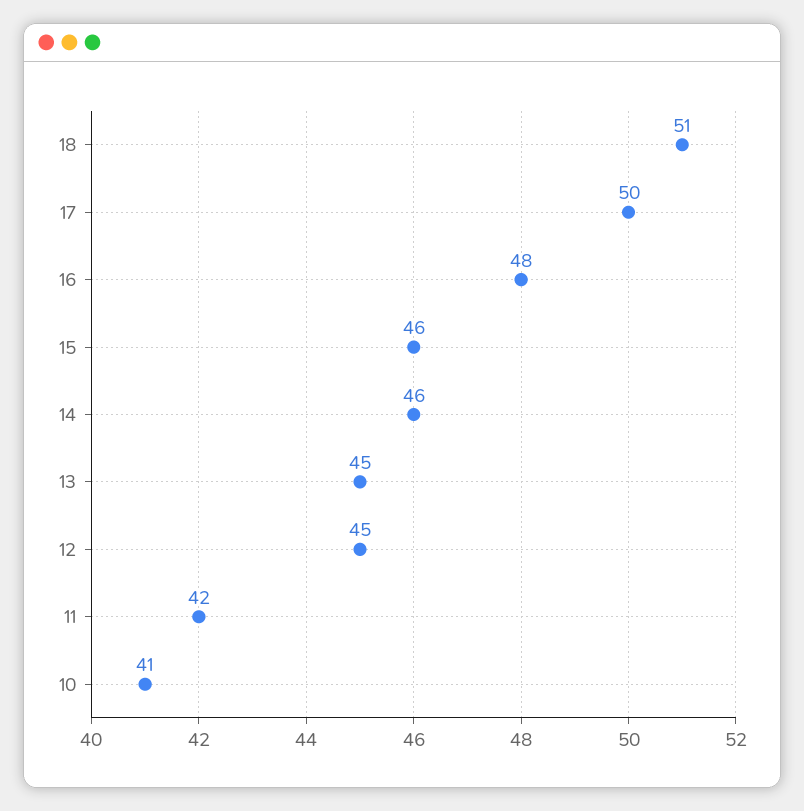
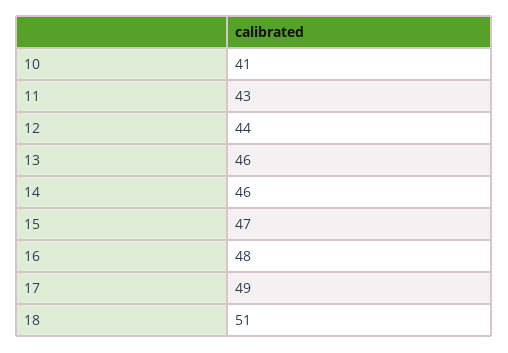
17: 50 -> 49
15: 46 -> 47
13: 45 -> 46
12: 45 -> 44
11: 42 -> 43

